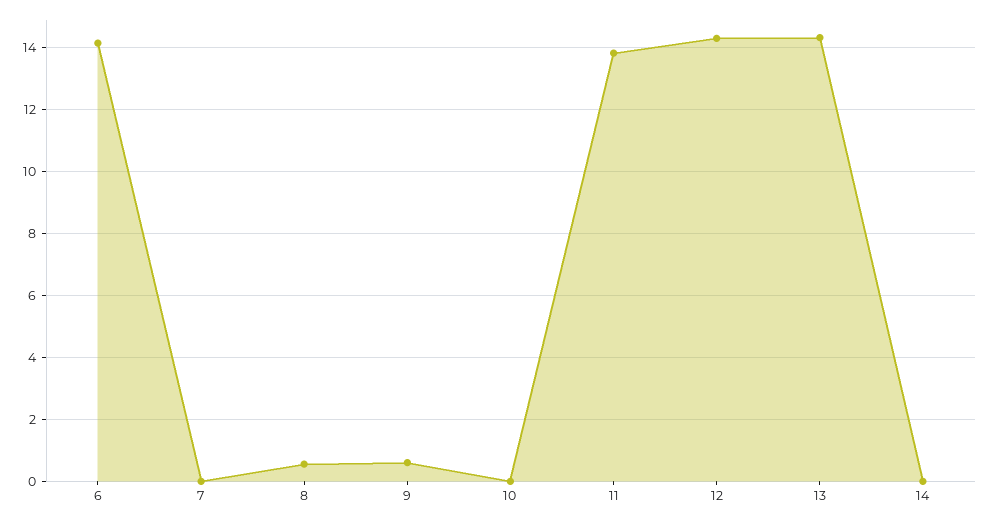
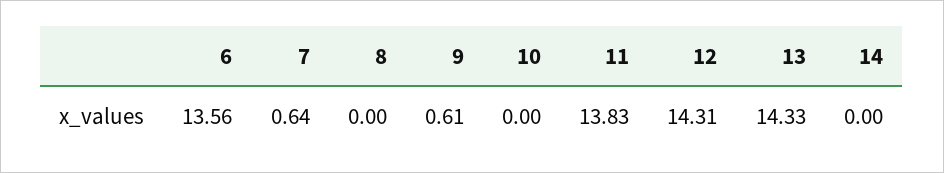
6: 14.2 -> 13.56
7: 0 -> 0.64
8: 0.6 -> 0

